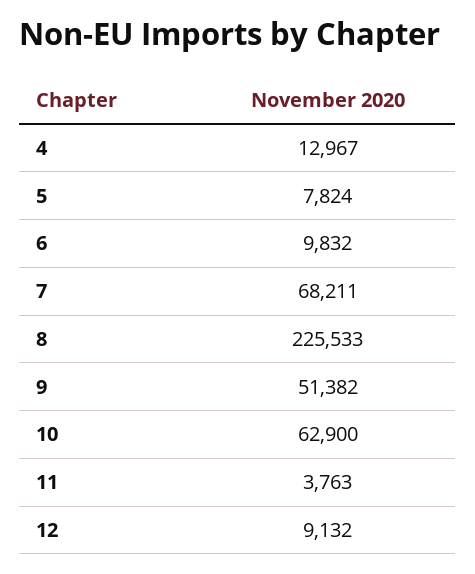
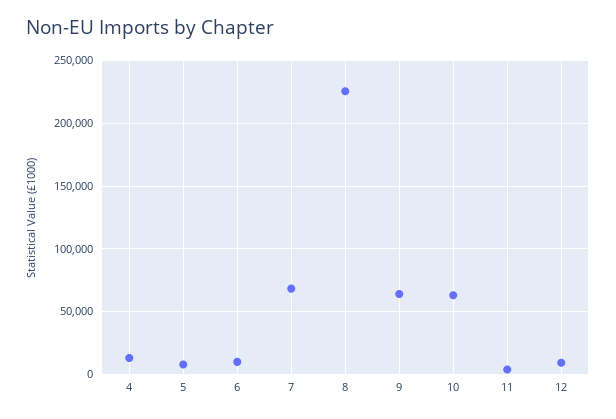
9: 51382 -> 65000

